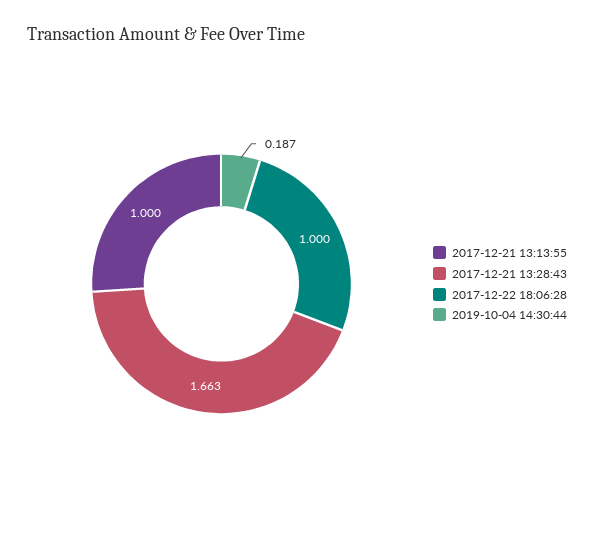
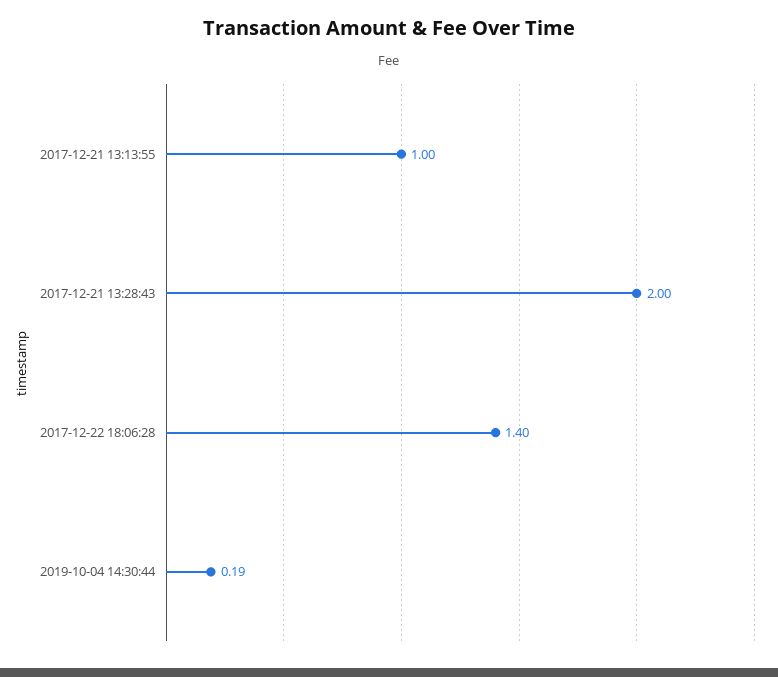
2017-12-21 13:28:43: 1.663 -> 2
2017-12-22 18:06:28: 1 -> 1.4

